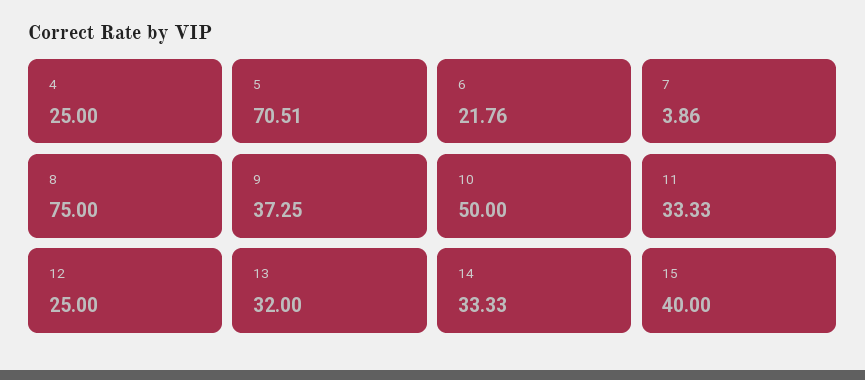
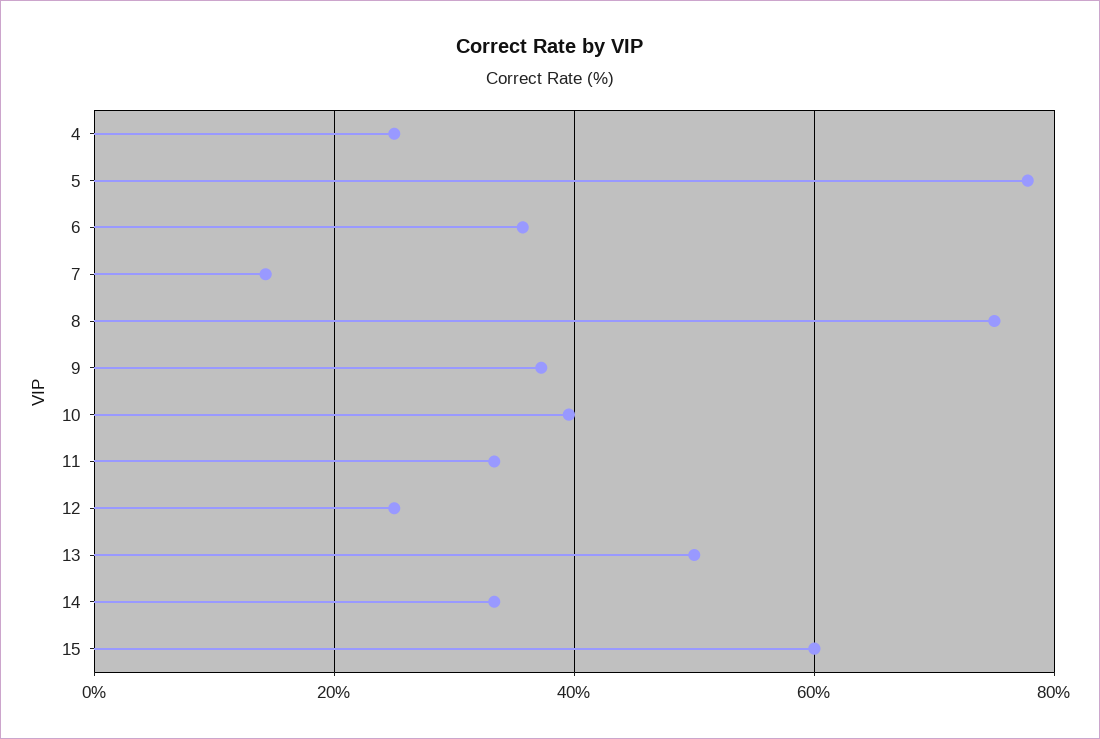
5: 70.51 -> 78
6: 21.76 -> 36
7: 3.86 -> 14
10: 50 -> 40
13: 32 -> 50
15: 40 -> 60

